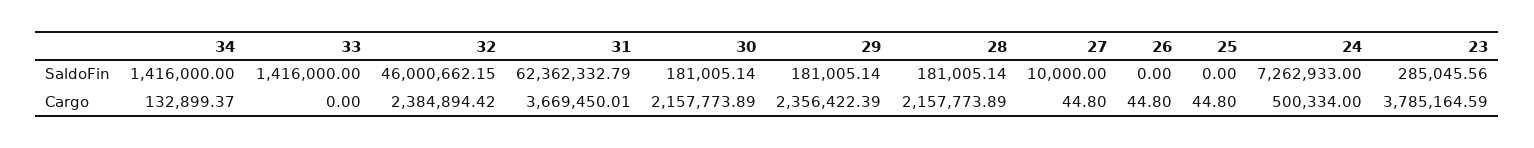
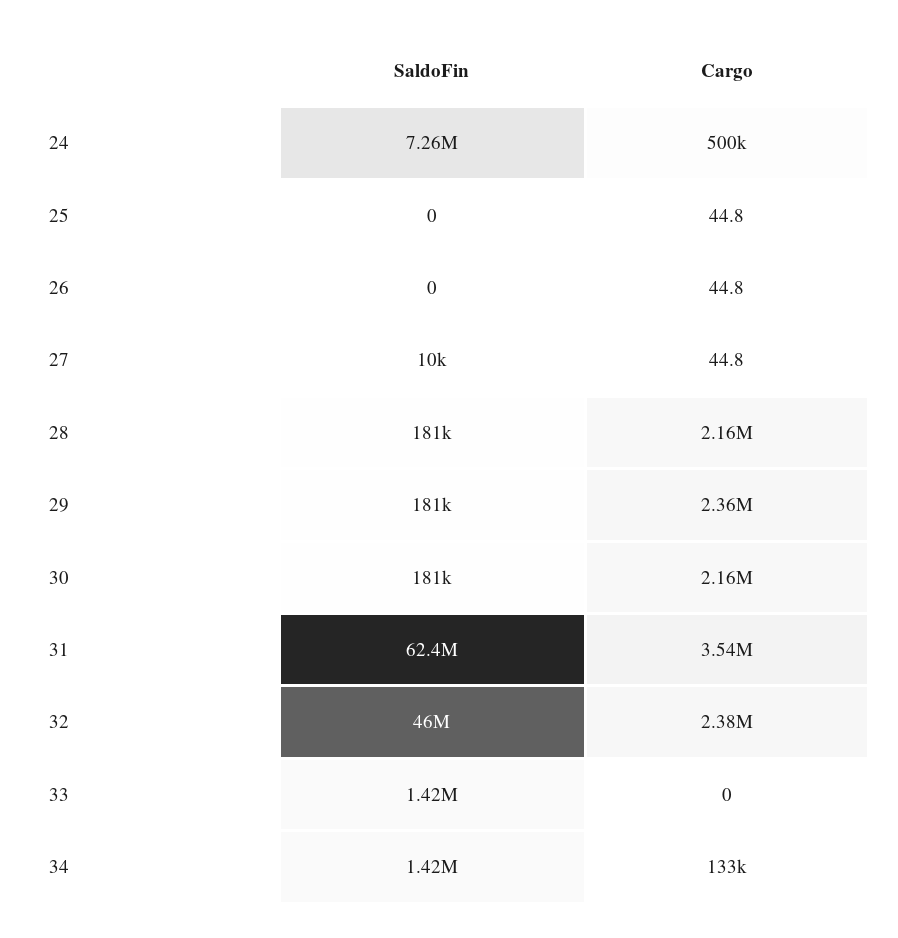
23, SaldoFin: 285045.56 -> none
31, Cargo: 3669450.01 -> 3540000
23, Cargo: 3785164.59 -> none

